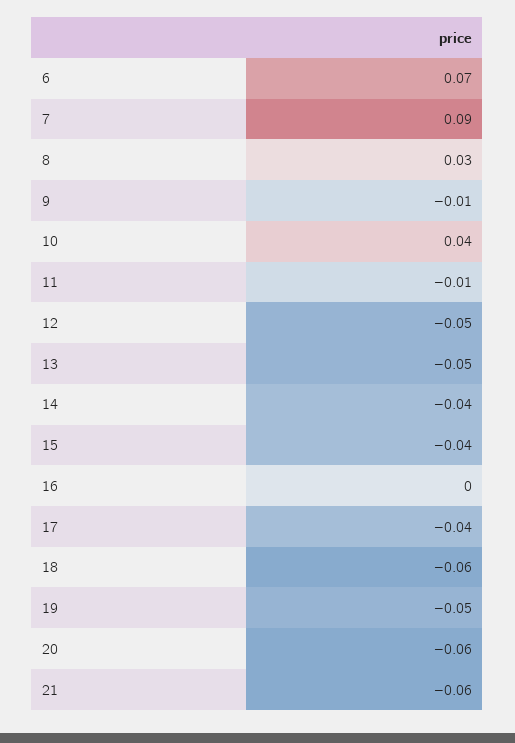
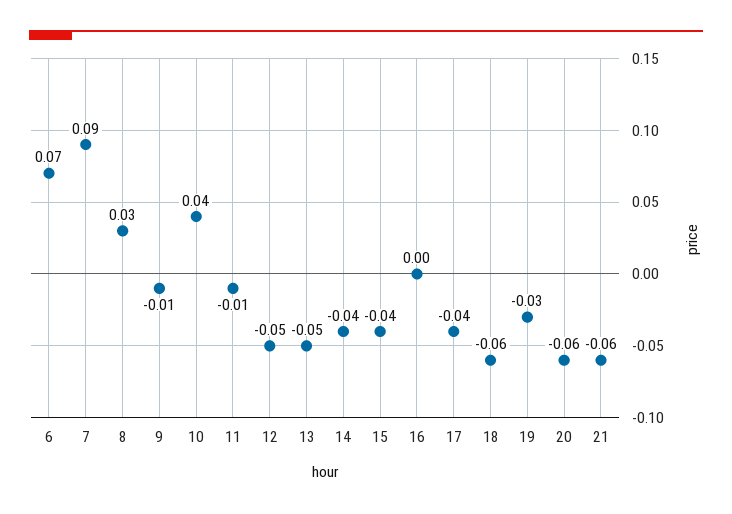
19: -0.05 -> -0.03

